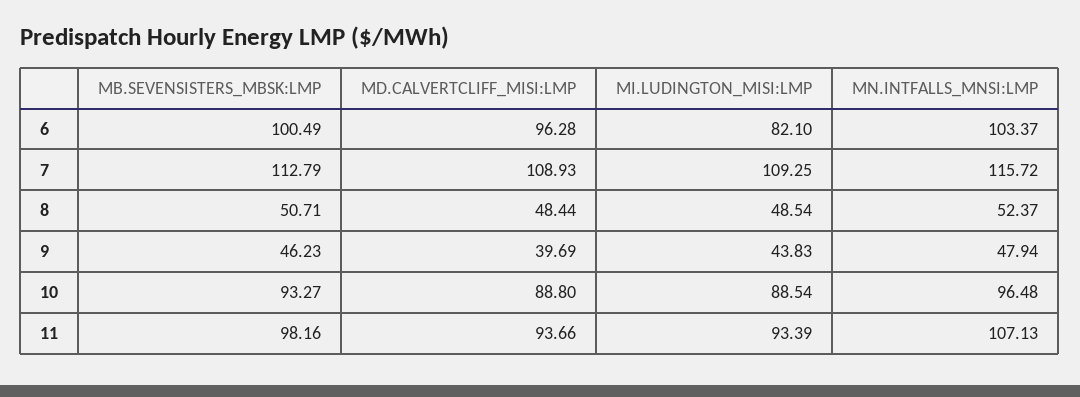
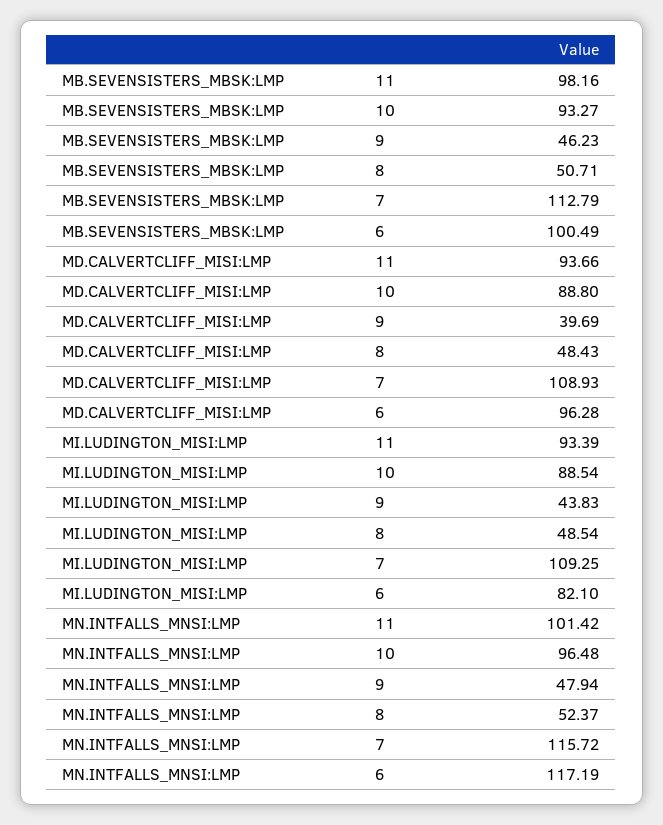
MN.INTFALLS_MNSI:LMP, 6: 103.37 -> 117.19
MD.CALVERTCLIFF_MISI:LMP, 8: 48.44 -> 48.43
MN.INTFALLS_MNSI:LMP, 11: 107.13 -> 101.42

